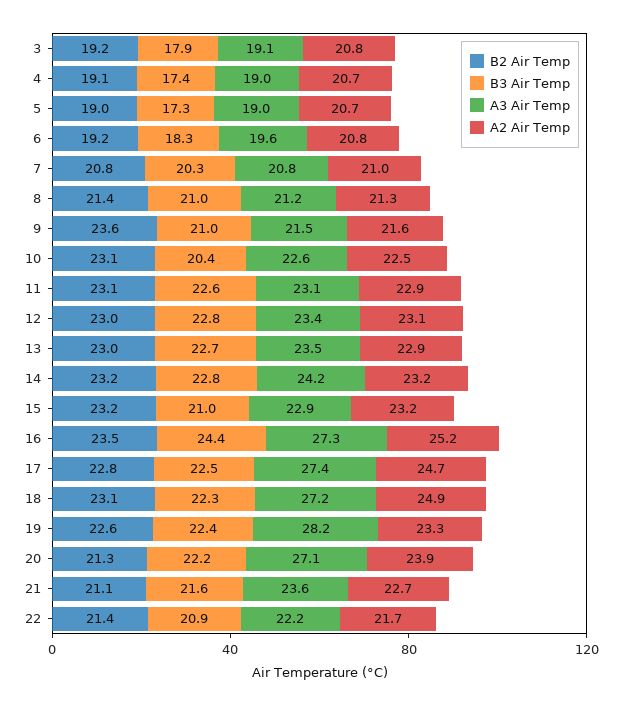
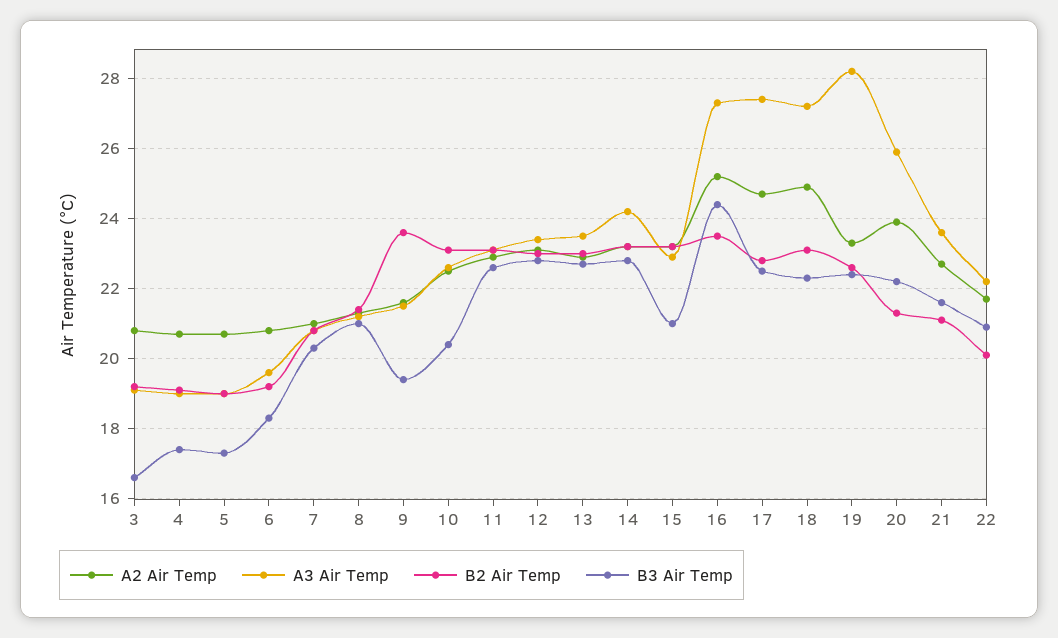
B3 Air Temp, 3: 17.9 -> 16.5
B3 Air Temp, 9: 21 -> 19.5
A3 Air Temp, 20: 27.1 -> 26
B2 Air Temp, 22: 21.4 -> 20

